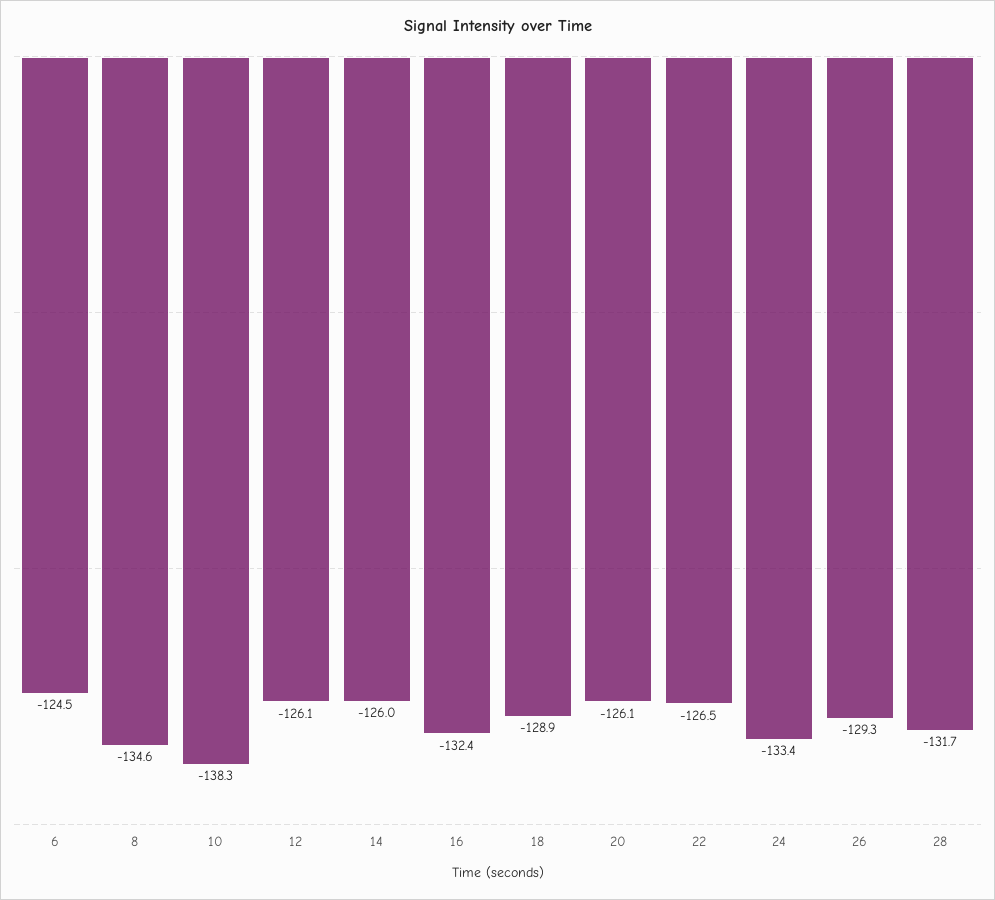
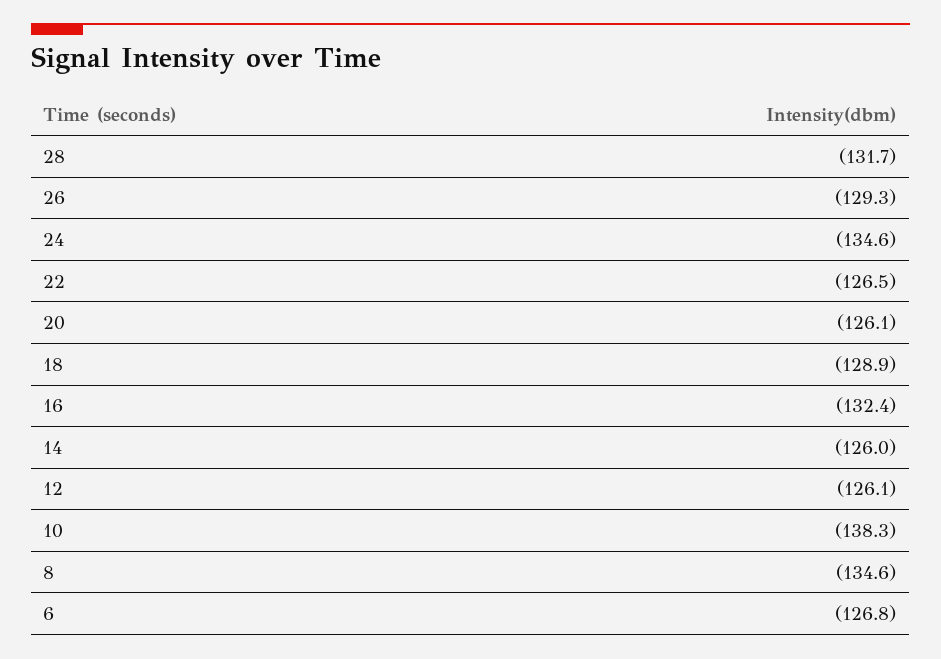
6: -124.5 -> -126.8
24: -133.4 -> -134.6

